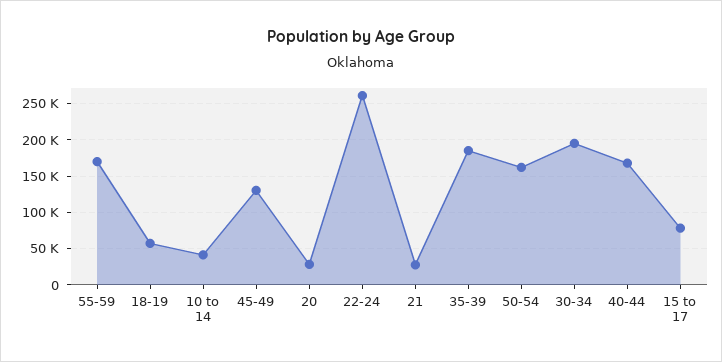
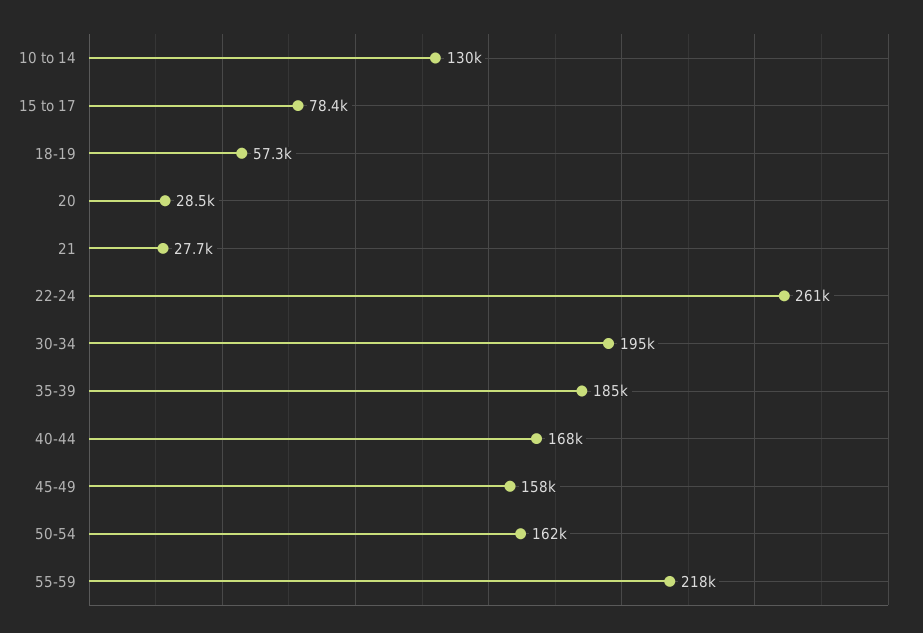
55-59: 170000 -> 218000
10 to 14: 40000 -> 130000
45-49: 130000 -> 158000

